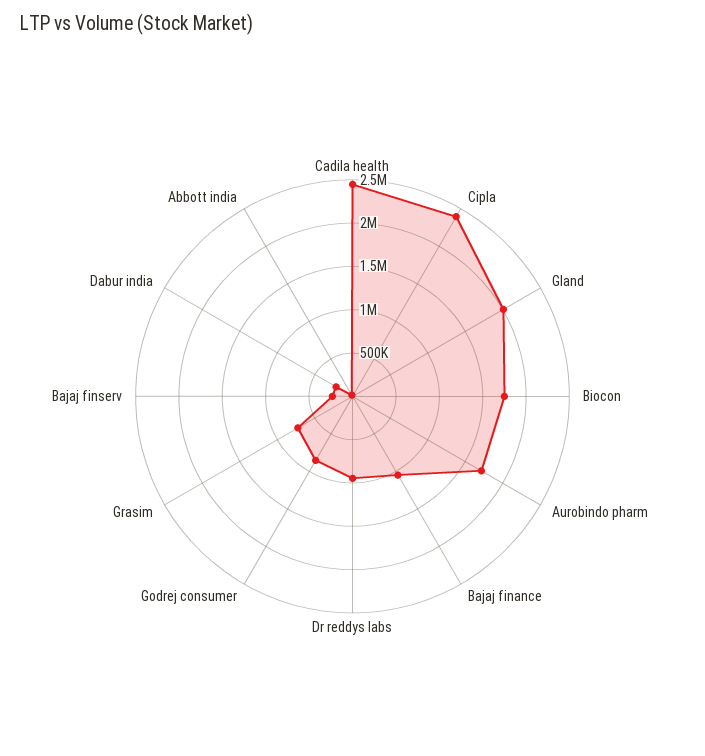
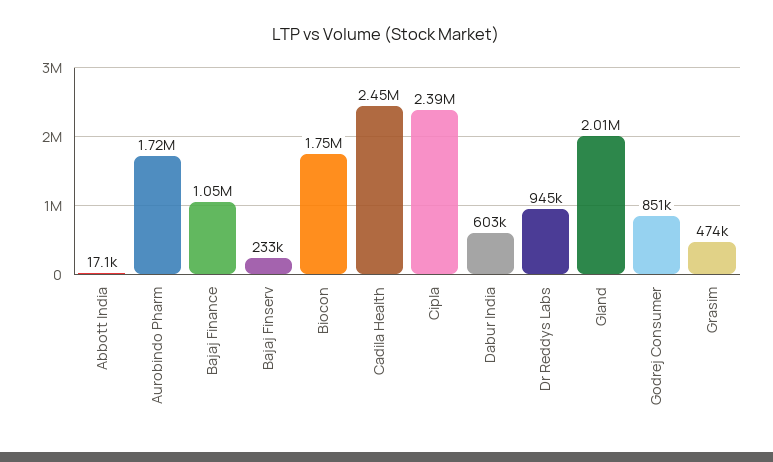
Grasim: 700000 -> 474000
Dabur india: 200000 -> 603000

